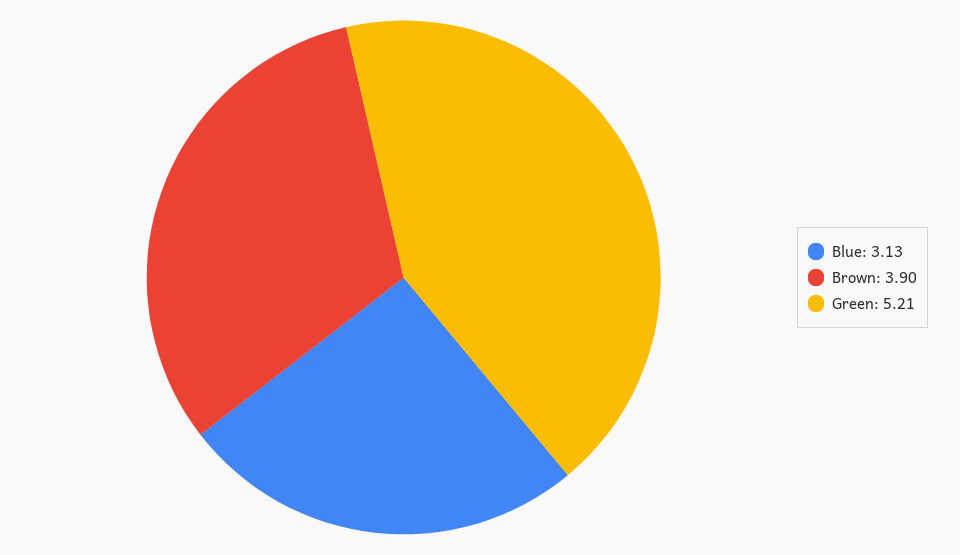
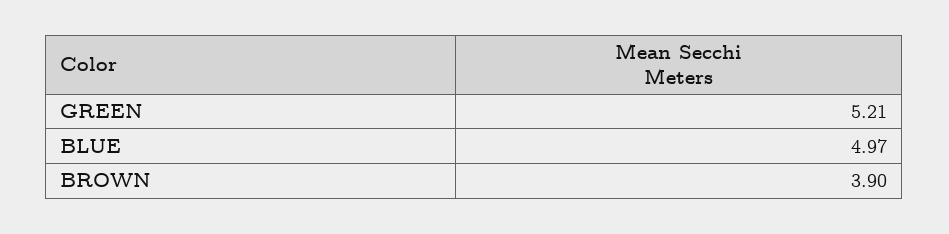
Blue: 3.13 -> 4.97

